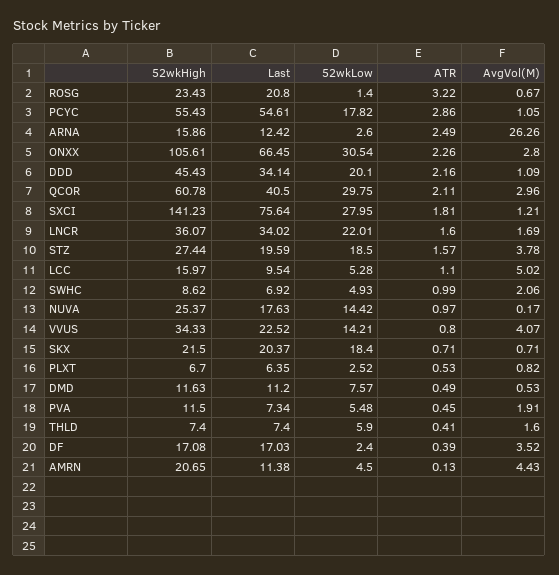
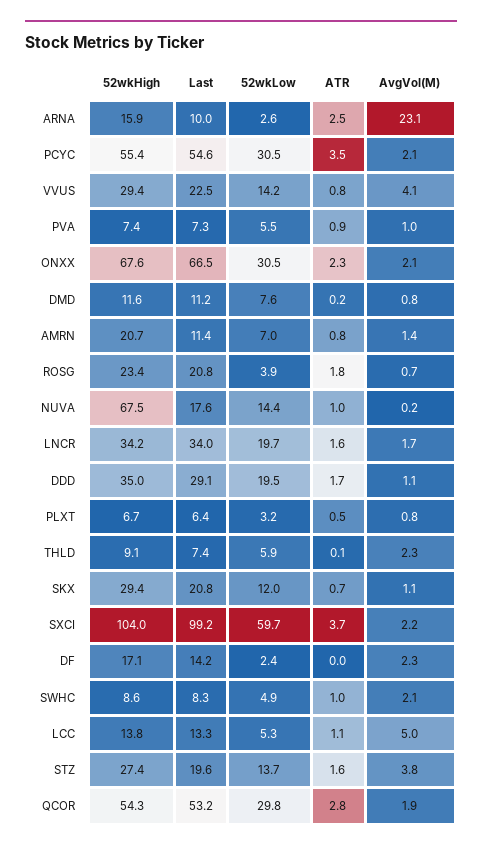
52wkLow, ROSG: 1.4 -> 3.9
ATR, ROSG: 3.22 -> 1.8
52wkLow, PCYC: 17.82 -> 30.5
ATR, PCYC: 2.86 -> 3.5
AvgVol(M), PCYC: 1.05 -> 2.1
Last, ARNA: 12.42 -> 10
AvgVol(M), ARNA: 26.26 -> 23.1
52wkHigh, ONXX: 105.61 -> 67.6
AvgVol(M), ONXX: 2.8 -> 2.1
52wkHigh, DDD: 45.43 -> 35
Last, DDD: 34.14 -> 29.1
52wkLow, DDD: 20.1 -> 19.5
ATR, DDD: 2.16 -> 1.7
52wkHigh, QCOR: 60.78 -> 54.3
Last, QCOR: 40.5 -> 53.2
ATR, QCOR: 2.11 -> 2.8
AvgVol(M), QCOR: 2.96 -> 1.9
52wkHigh, SXCI: 141.23 -> 104
Last, SXCI: 75.64 -> 99.2
52wkLow, SXCI: 27.95 -> 59.7
ATR, SXCI: 1.81 -> 3.7
AvgVol(M), SXCI: 1.21 -> 2.2
52wkHigh, LNCR: 36.07 -> 34.2
52wkLow, LNCR: 22.01 -> 19.7
52wkLow, STZ: 18.5 -> 13.7
52wkHigh, LCC: 15.97 -> 13.8
Last, LCC: 9.54 -> 13.3
Last, SWHC: 6.92 -> 8.3
52wkHigh, NUVA: 25.37 -> 67.5
52wkHigh, VVUS: 34.33 -> 29.4
52wkHigh, SKX: 21.5 -> 29.4
Last, SKX: 20.37 -> 20.8
52wkLow, SKX: 18.4 -> 12
AvgVol(M), SKX: 0.71 -> 1.1
52wkLow, PLXT: 2.52 -> 3.2
ATR, DMD: 0.49 -> 0.2
AvgVol(M), DMD: 0.53 -> 0.8
52wkHigh, PVA: 11.5 -> 7.4
ATR, PVA: 0.45 -> 0.9
AvgVol(M), PVA: 1.91 -> 1
52wkHigh, THLD: 7.4 -> 9.1
ATR, THLD: 0.41 -> 0.1
AvgVol(M), THLD: 1.6 -> 2.3
Last, DF: 17.03 -> 14.2
ATR, DF: 0.39 -> 0
AvgVol(M), DF: 3.52 -> 2.3
52wkLow, AMRN: 4.5 -> 7
ATR, AMRN: 0.13 -> 0.8
AvgVol(M), AMRN: 4.43 -> 1.4

